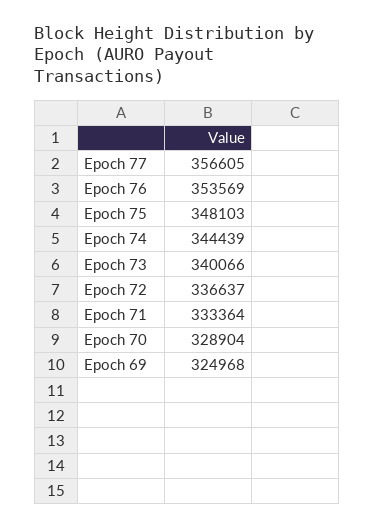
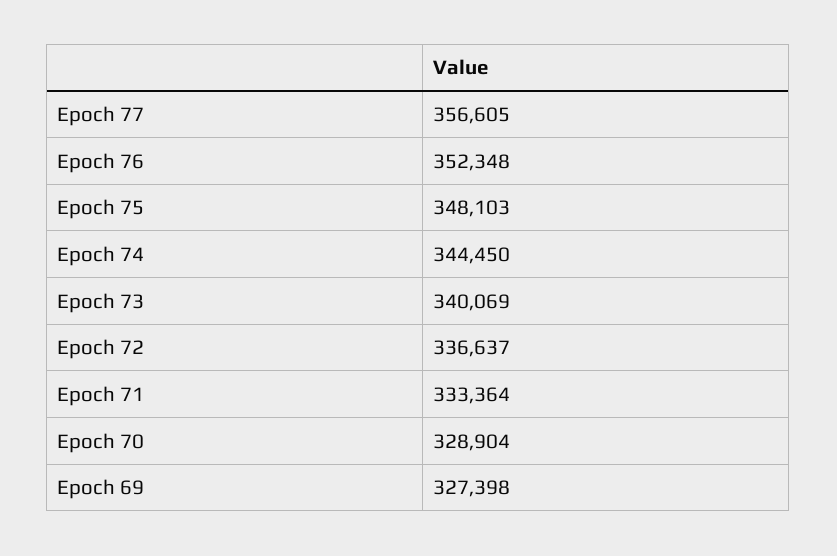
Epoch 76: 353569 -> 352348
Epoch 74: 344439 -> 344450
Epoch 73: 340066 -> 340069
Epoch 69: 324968 -> 327398

